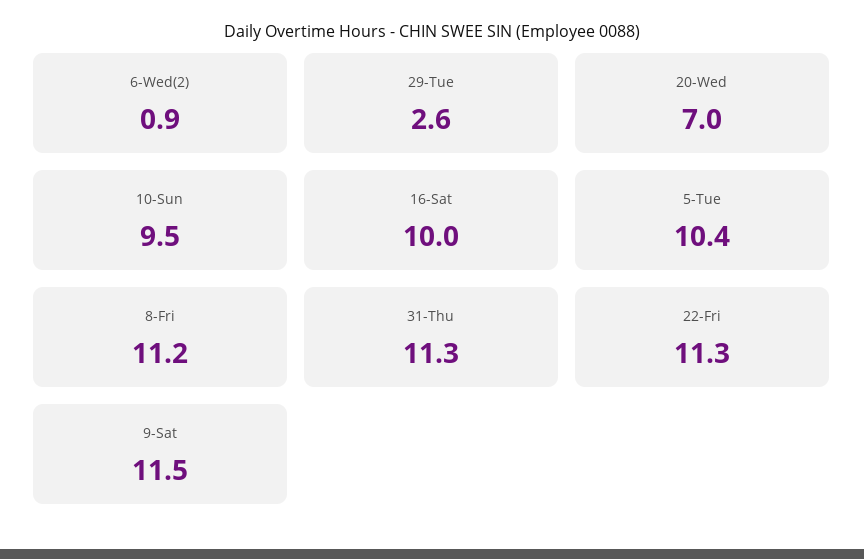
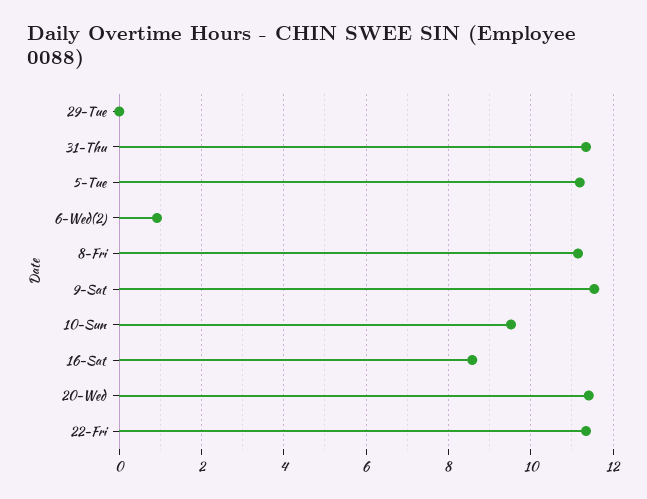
29-Tue: 2.6 -> 0
20-Wed: 7 -> 11.4
16-Sat: 10 -> 8.6
5-Tue: 10.4 -> 11.2

